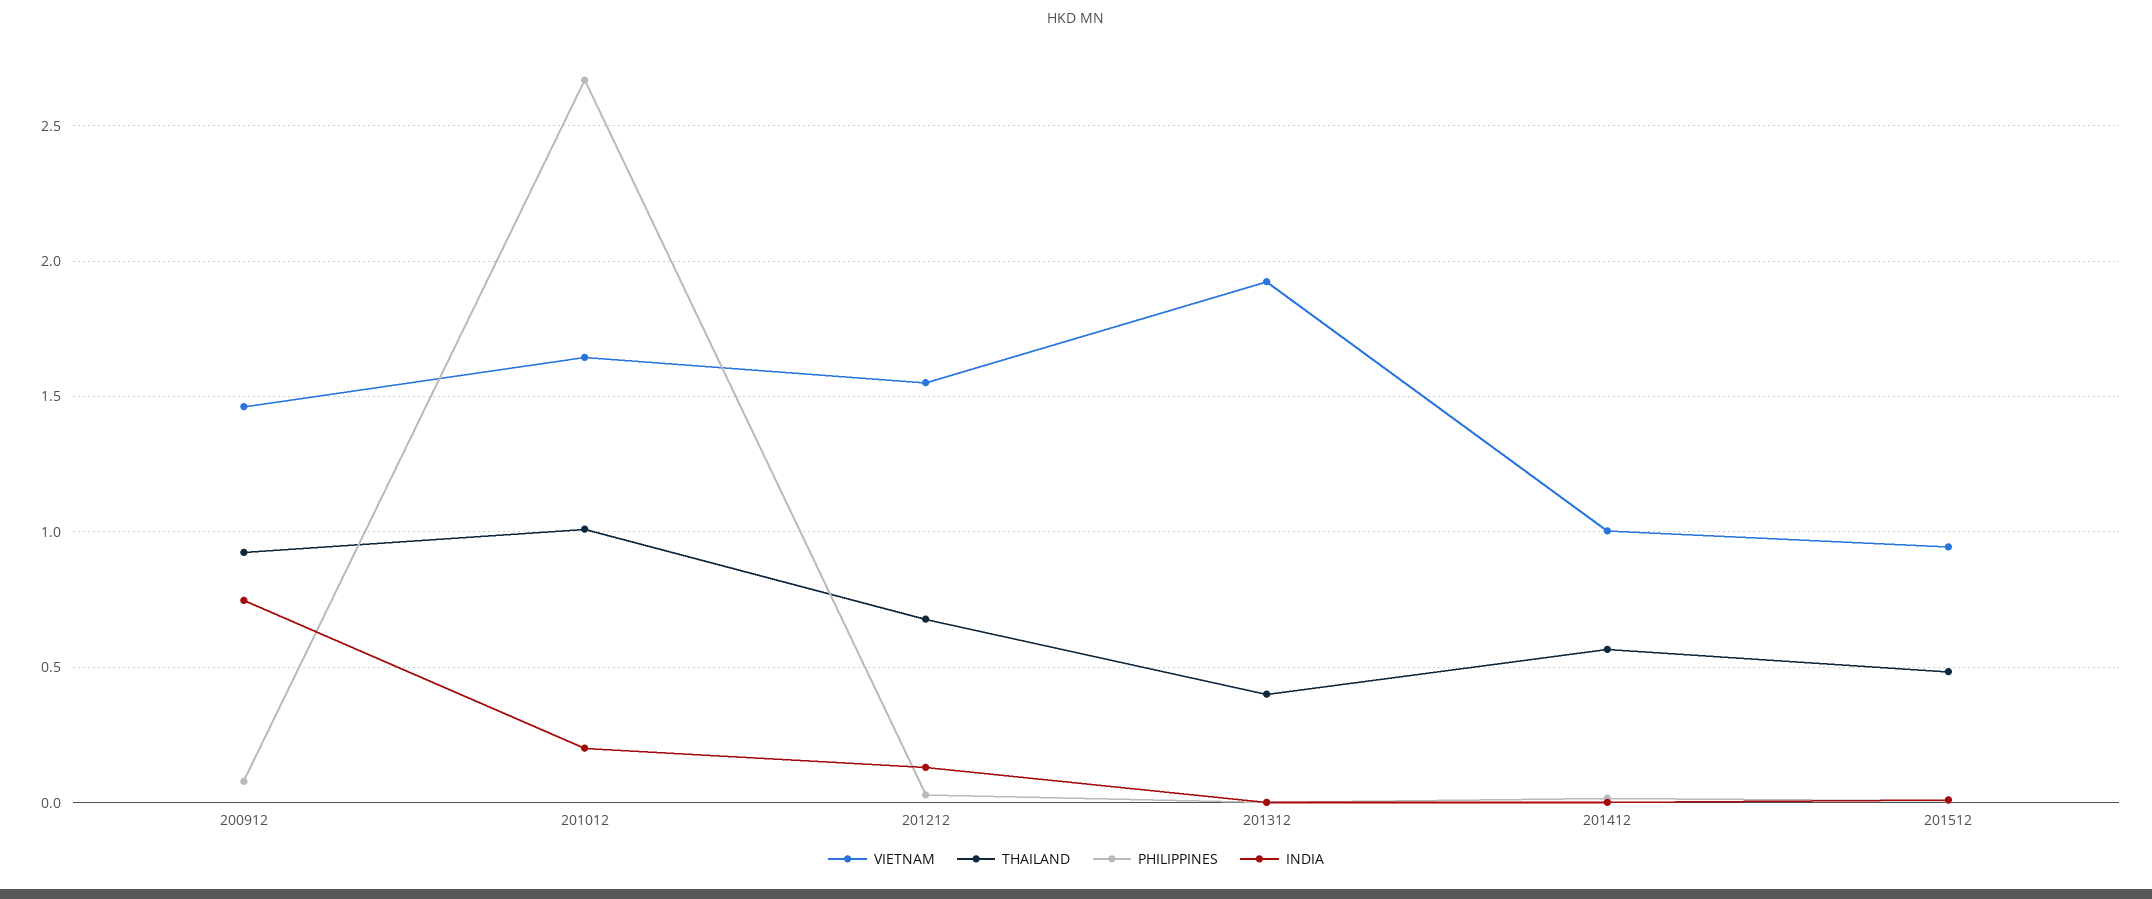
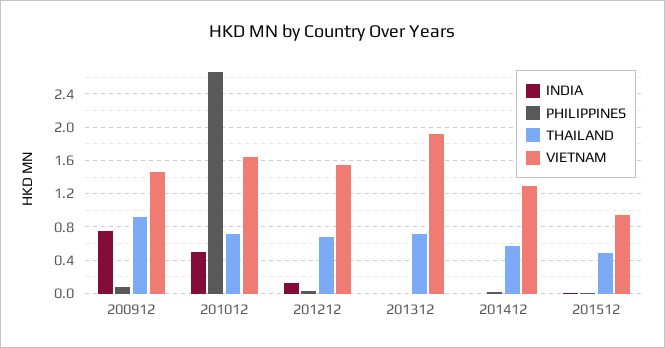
THAILAND, 201012: 1 -> 0.7
INDIA, 201012: 0.2 -> 0.5
THAILAND, 201312: 0.4 -> 0.7
VIETNAM, 201412: 1 -> 1.3

